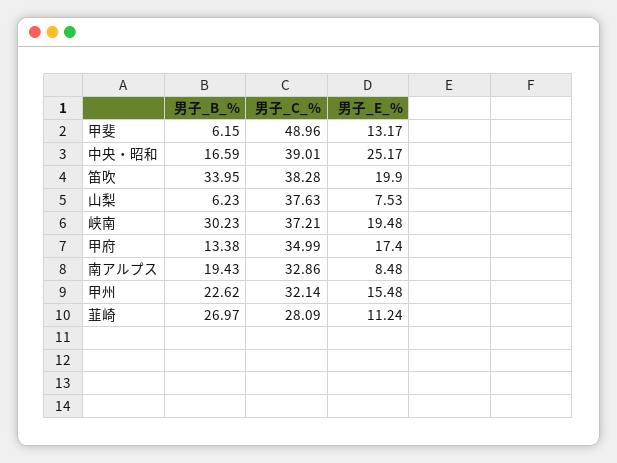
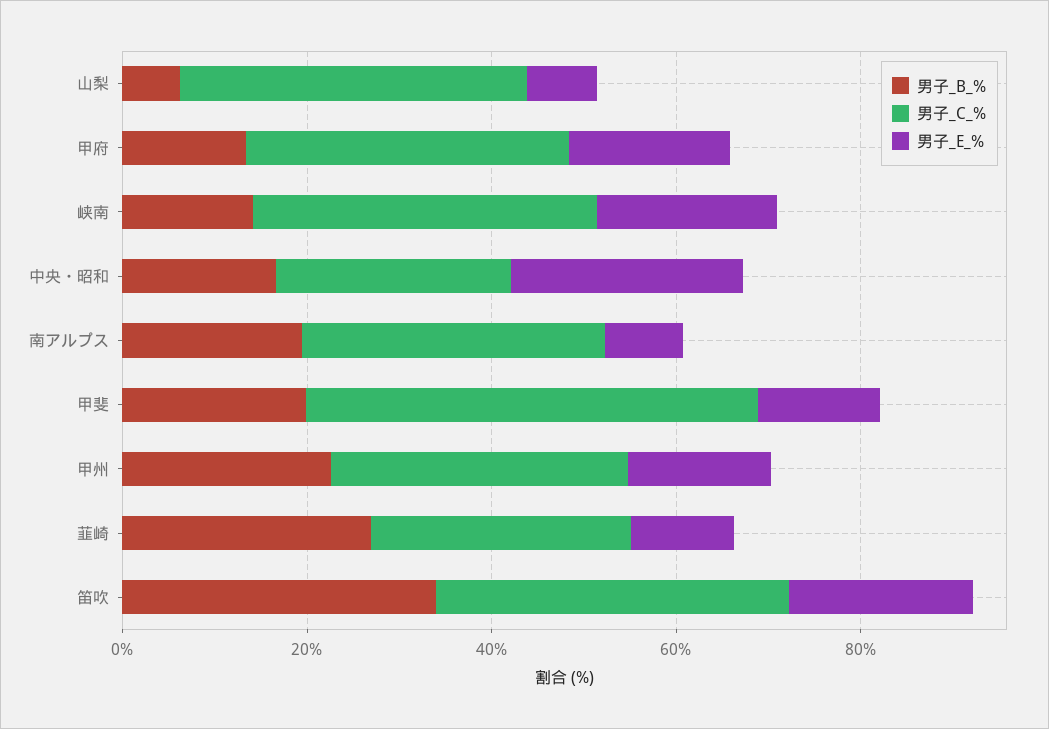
男子_B_%, 甲斐: 6.15 -> 20
男子_C_%, 中央・昭和: 39.01 -> 25
男子_B_%, 峡南: 30.23 -> 15

